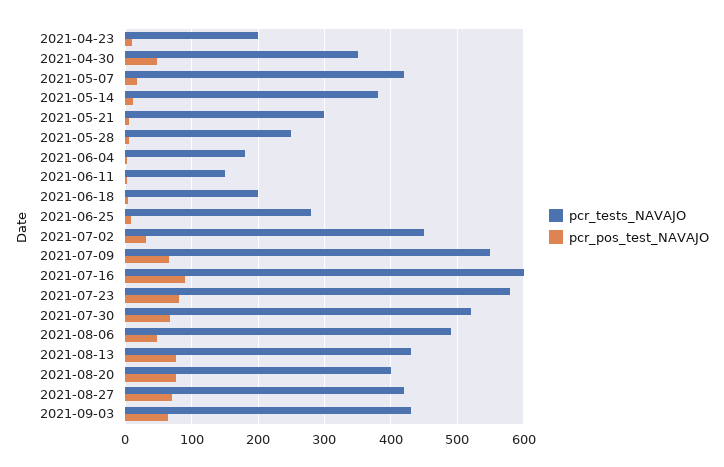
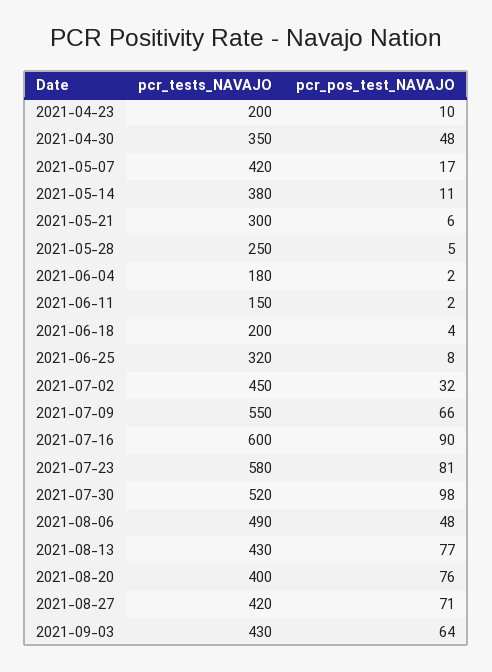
pcr_tests_NAVAJO, 2021-06-25: 280 -> 320
pcr_pos_test_NAVAJO, 2021-07-30: 70 -> 98

